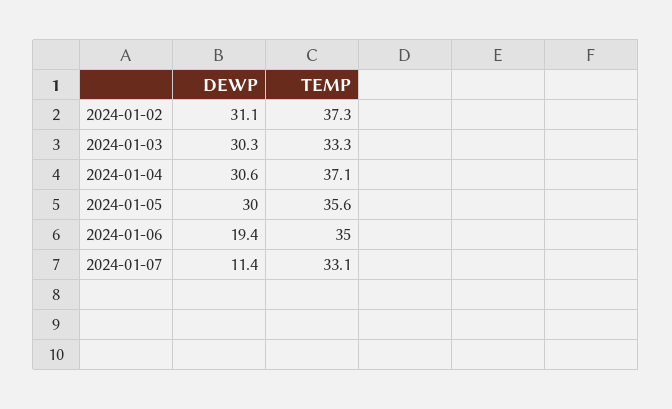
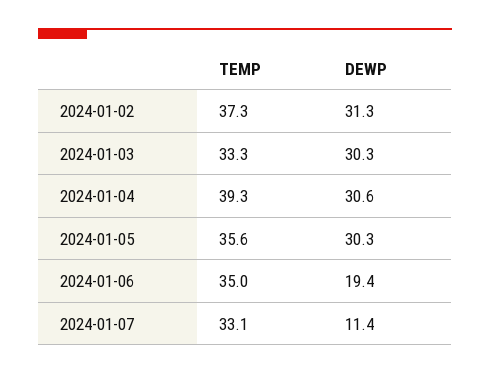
DEWP, 2024-01-02: 31.1 -> 31.3
TEMP, 2024-01-04: 37.1 -> 39.3
DEWP, 2024-01-05: 30 -> 30.3

